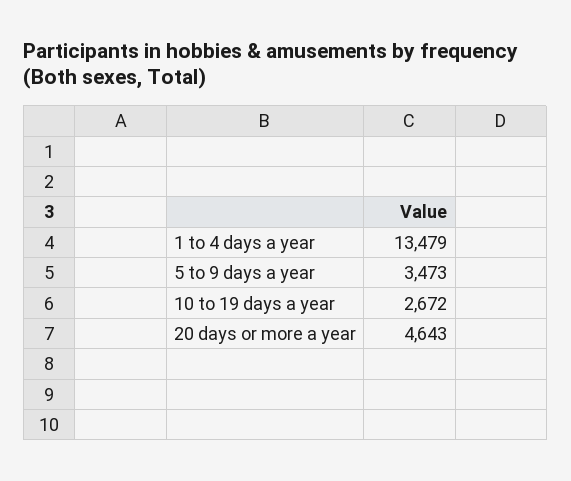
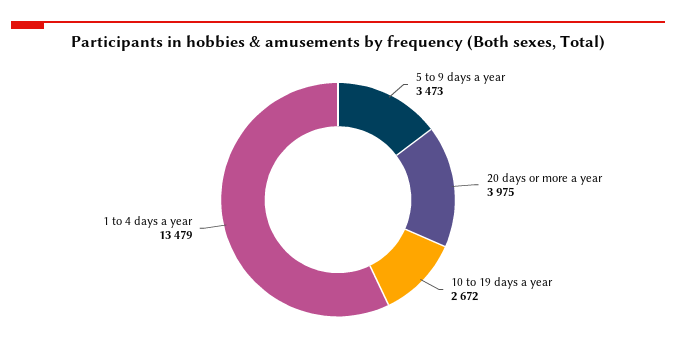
20 days or more a year: 4643 -> 3975

